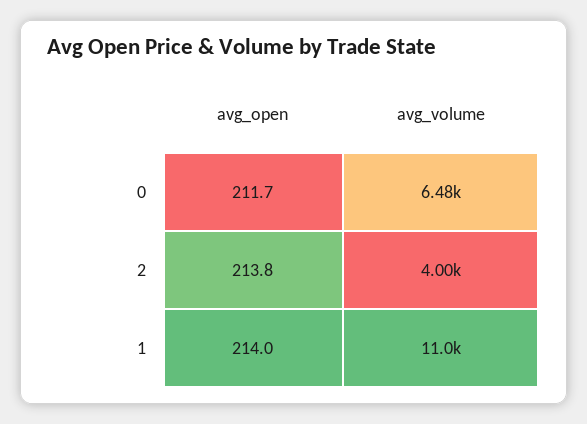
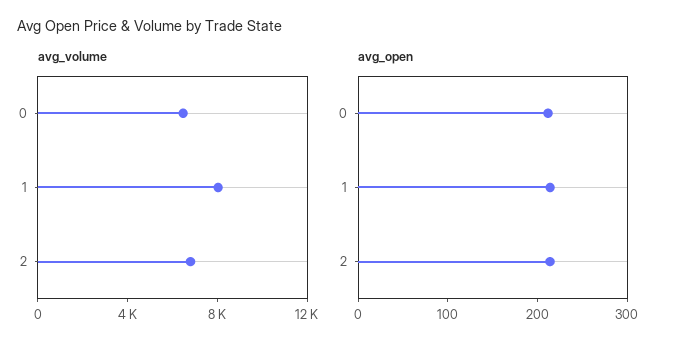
avg_volume, 2: 4000 -> 7000
avg_volume, 1: 11000 -> 8000

